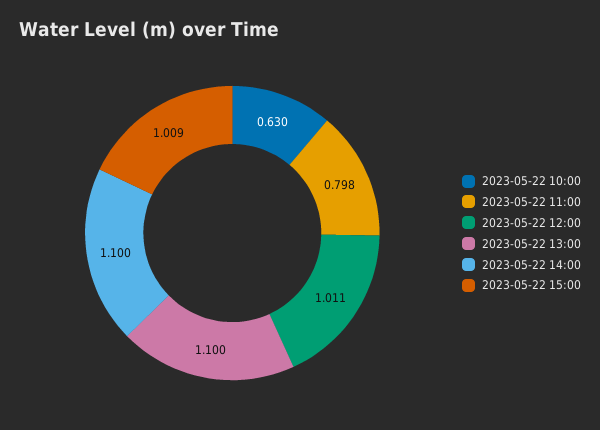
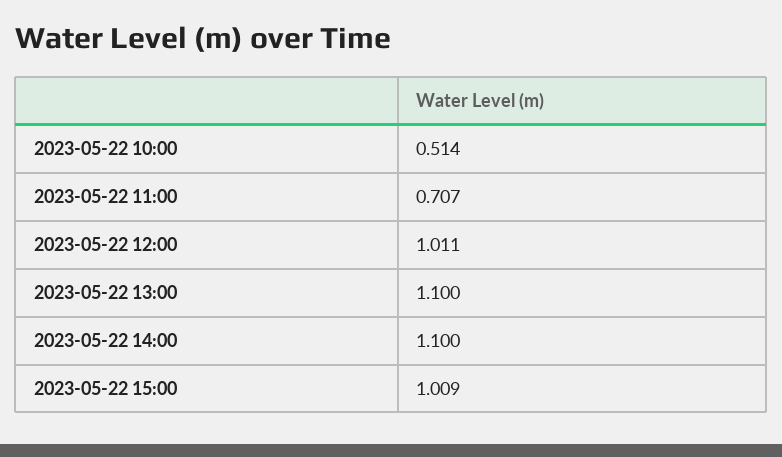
2023-05-22 10:00: 0.63 -> 0.514
2023-05-22 11:00: 0.798 -> 0.707

